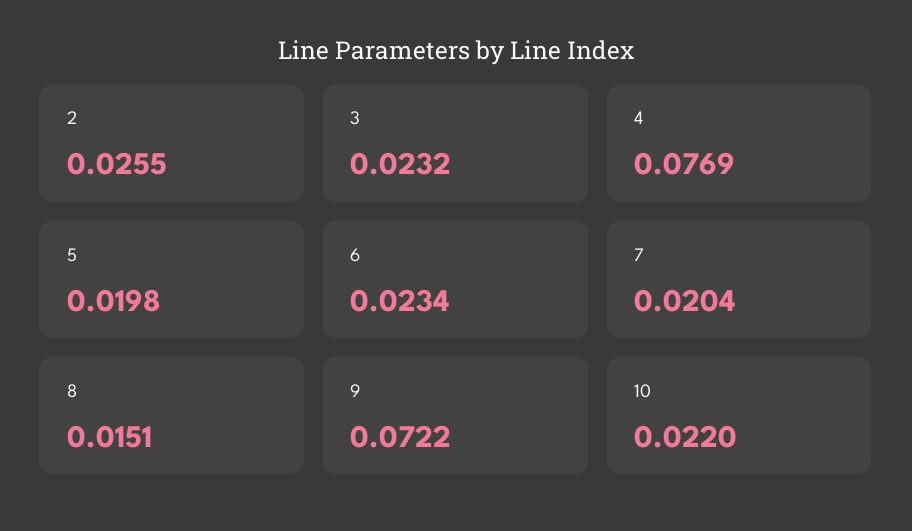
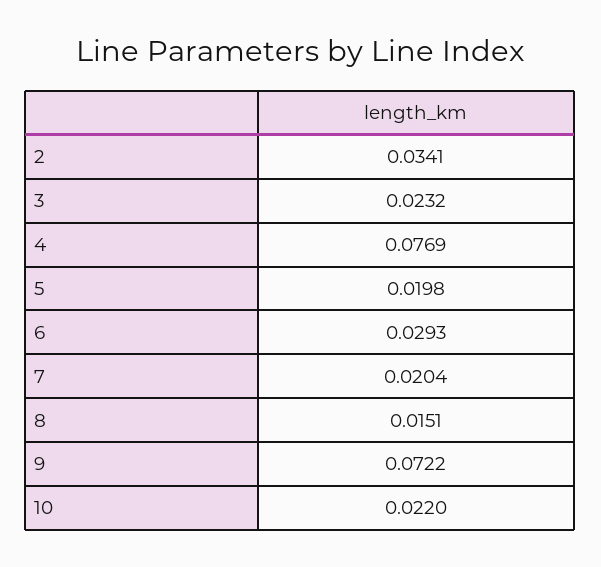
2: 0.0255 -> 0.0341
6: 0.0234 -> 0.0293

